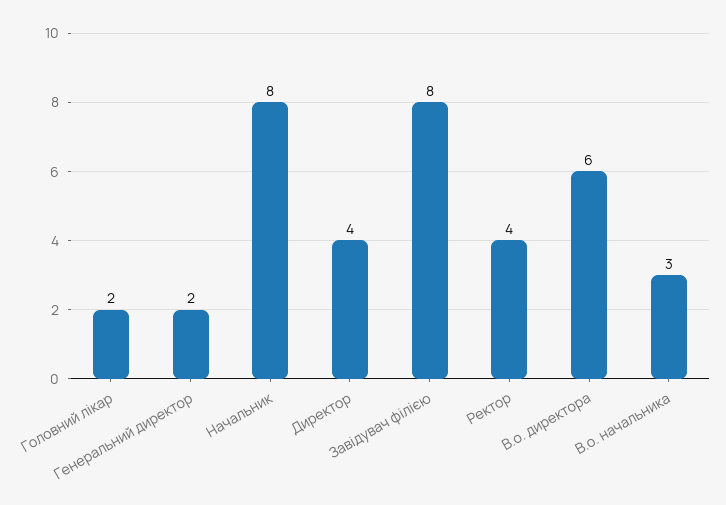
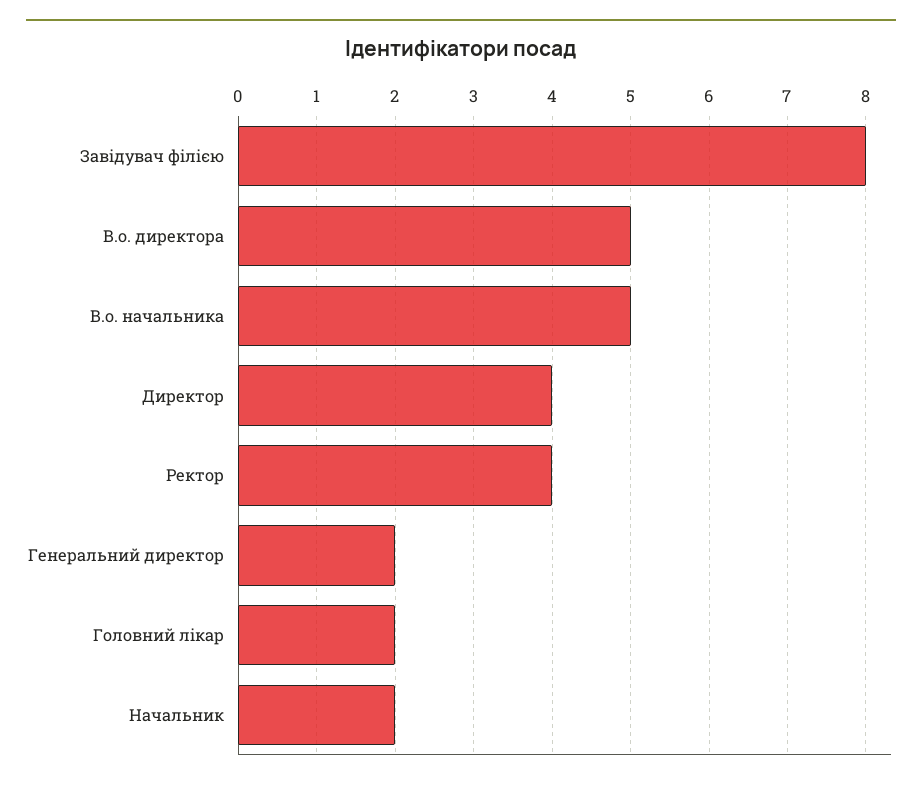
Начальник: 8 -> 2
В.о. директора: 6 -> 5
В.о. начальника: 3 -> 5

